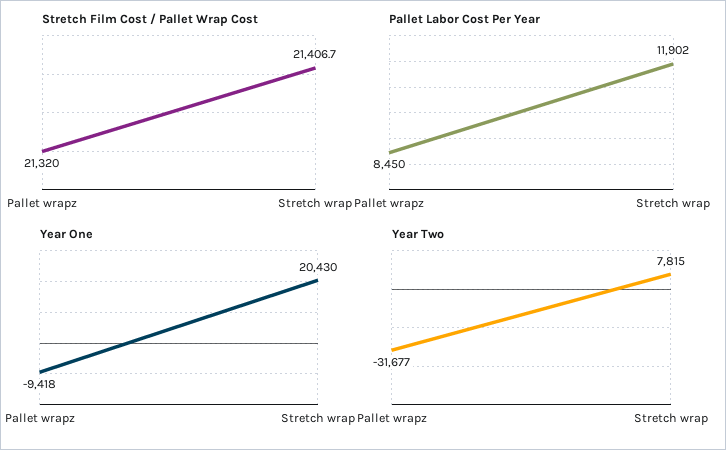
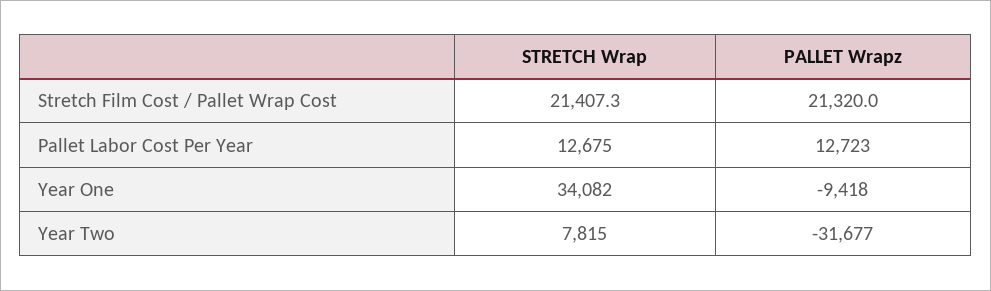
Stretch Film Cost / Pallet Wrap Cost, Stretch wrap: 21406.7 -> 21407.3
Pallet Labor Cost Per Year, Pallet wrapz: 8450 -> 12723
Pallet Labor Cost Per Year, Stretch wrap: 11902 -> 12675
Year One, Stretch wrap: 20430 -> 34082

